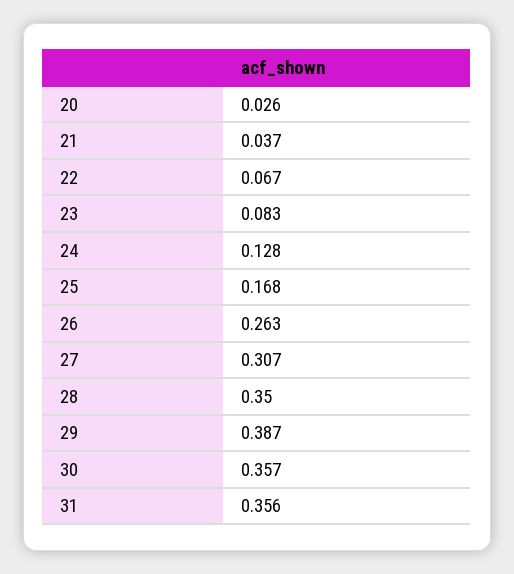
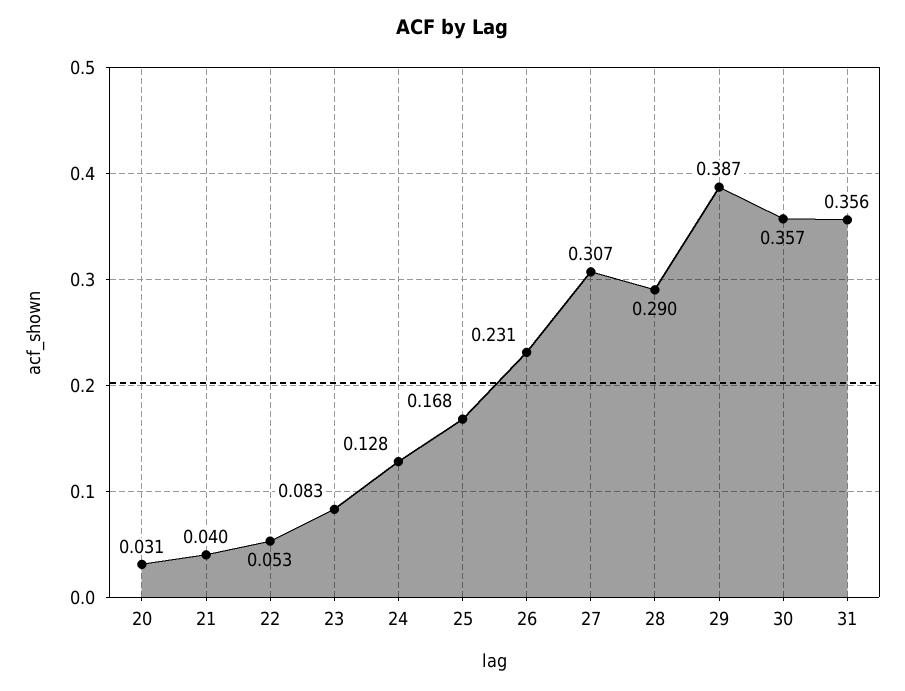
20: 0.026 -> 0.031
21: 0.037 -> 0.04
22: 0.067 -> 0.053
26: 0.263 -> 0.231
28: 0.35 -> 0.29

